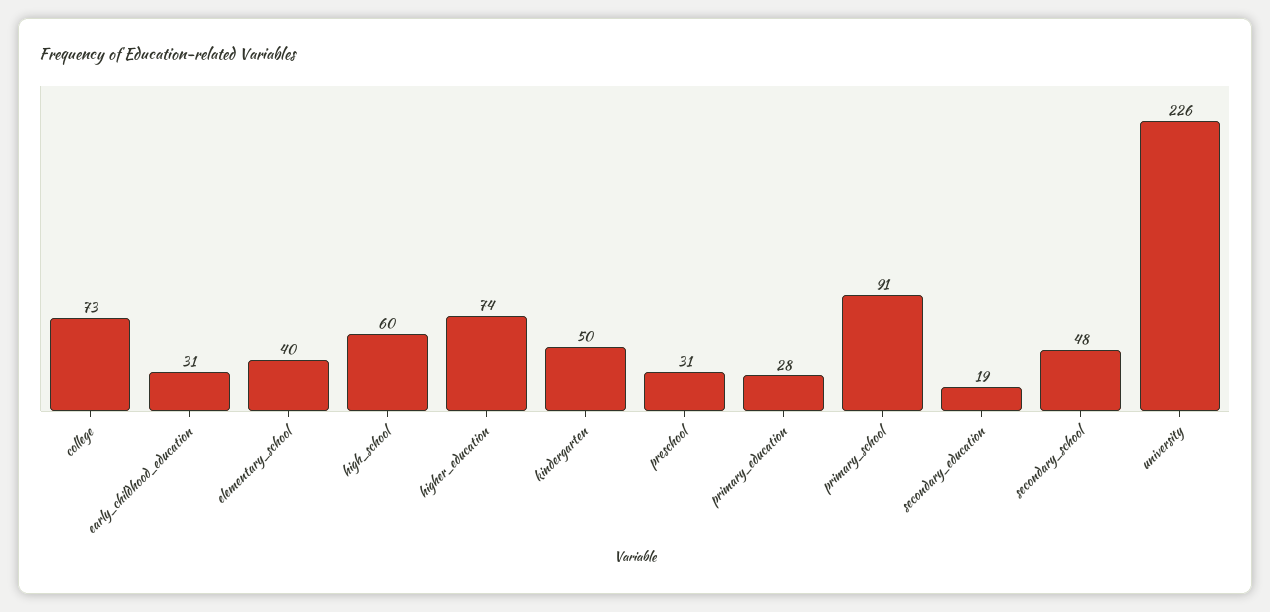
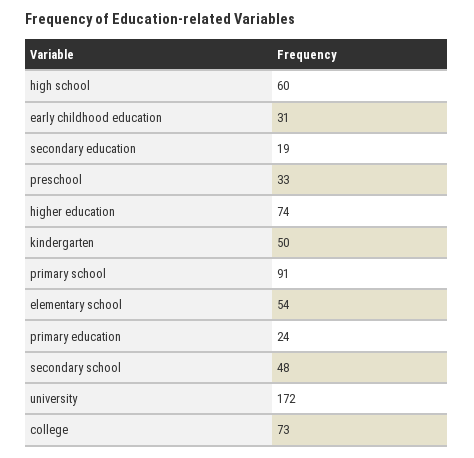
elementary_school: 40 -> 54
preschool: 31 -> 33
primary_education: 28 -> 24
university: 226 -> 172

